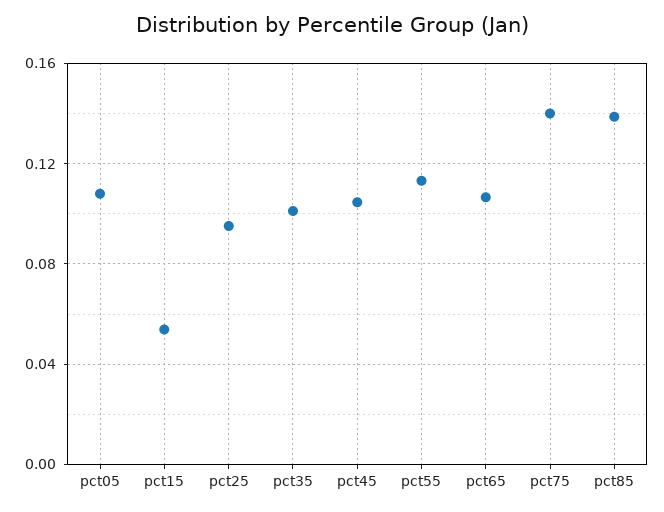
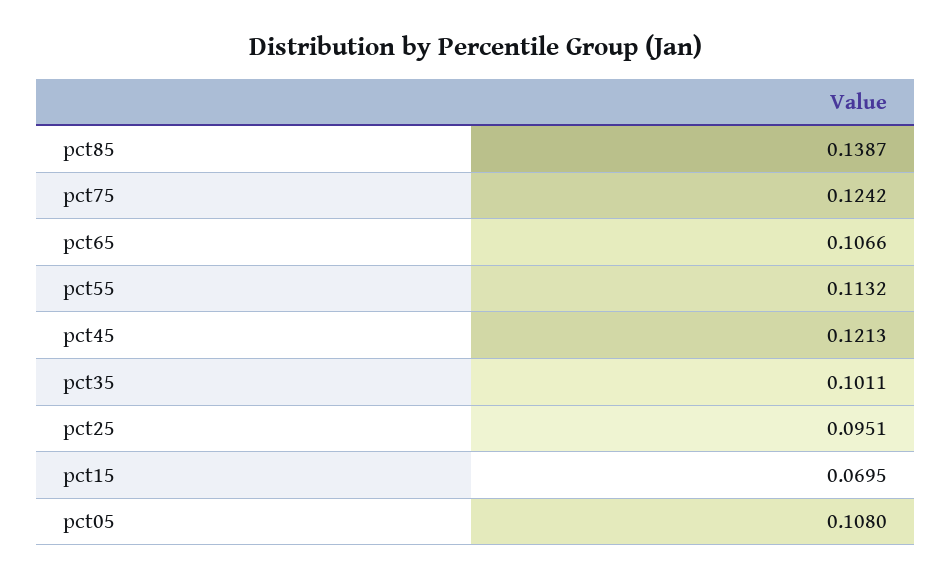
pct15: 0.055 -> 0.0695
pct45: 0.105 -> 0.1213
pct75: 0.14 -> 0.1242

